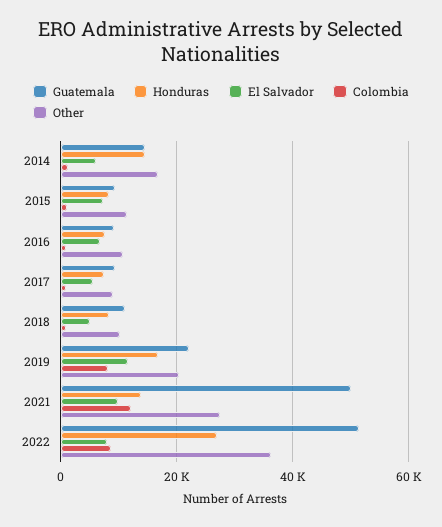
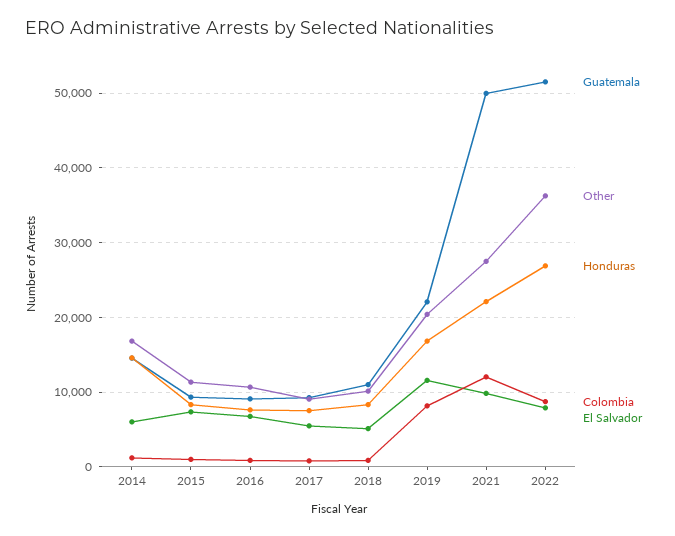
Honduras, 2021: 14000 -> 22000

